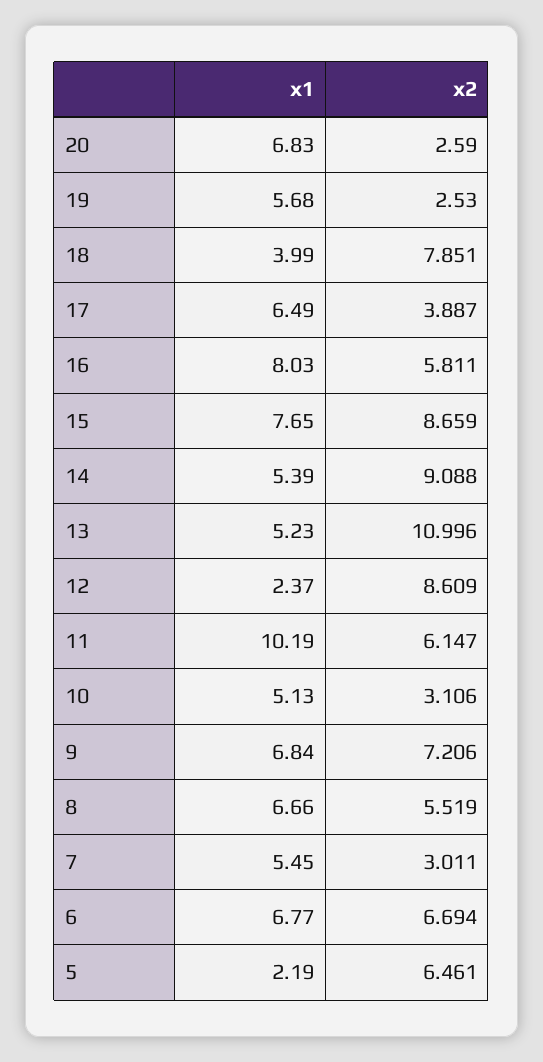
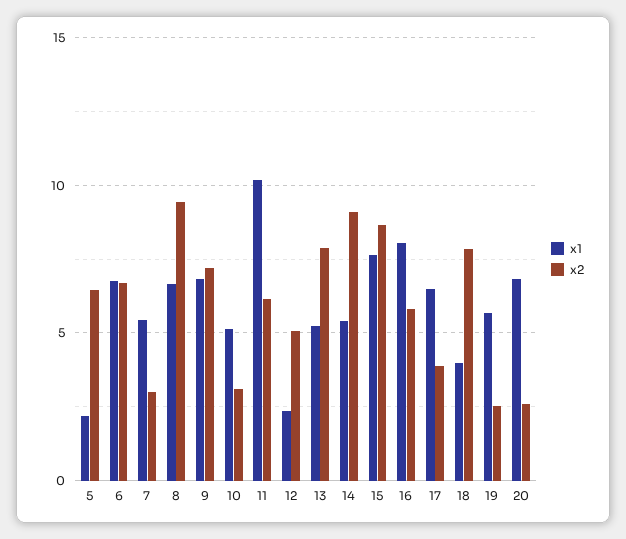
x2, 13: 10.996 -> 8
x2, 12: 8.609 -> 5
x2, 8: 5.519 -> 9.5

